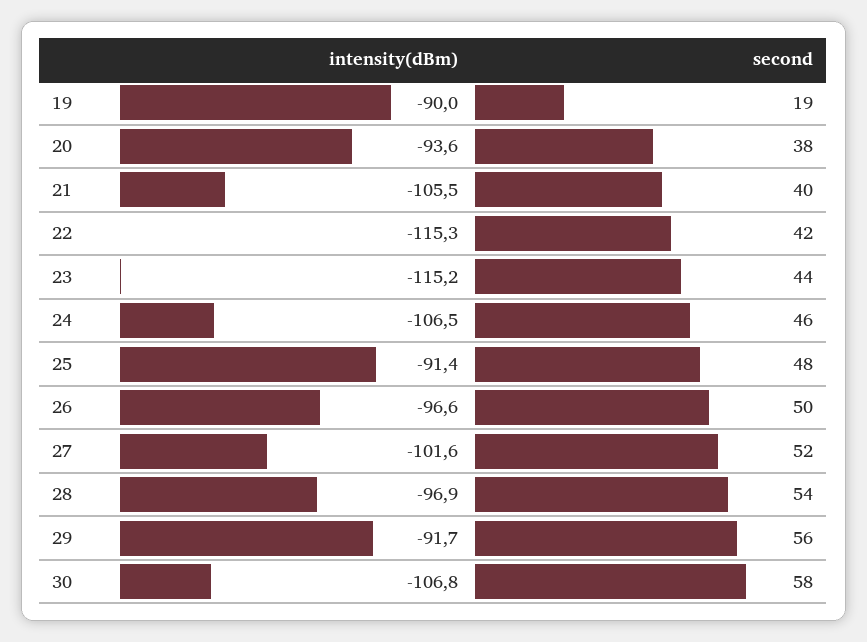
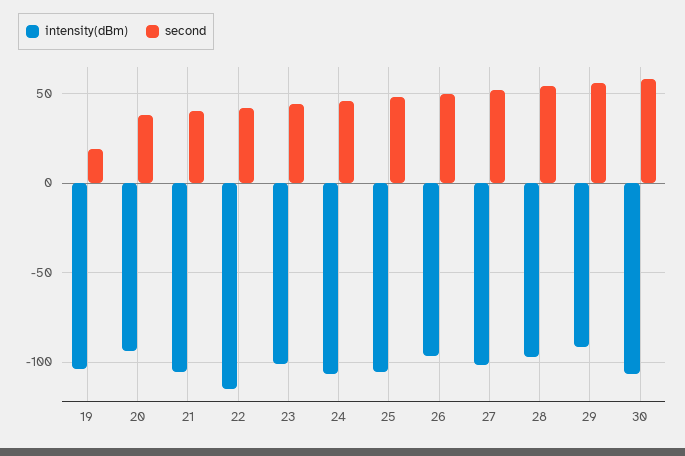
intensity(dBm), 19: -90 -> -105
intensity(dBm), 23: -115.2 -> -100
intensity(dBm), 25: -91.4 -> -105

